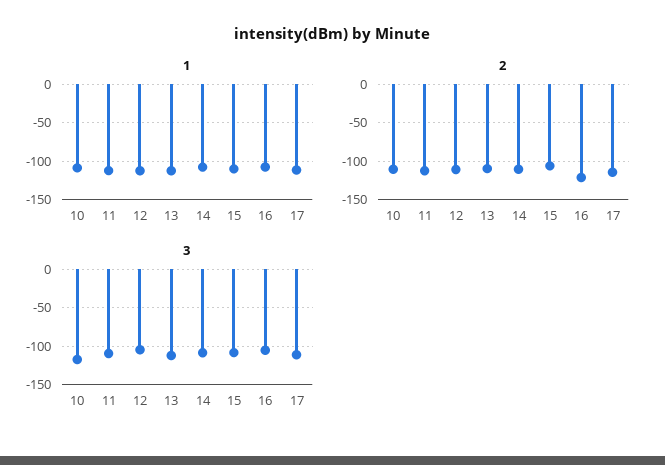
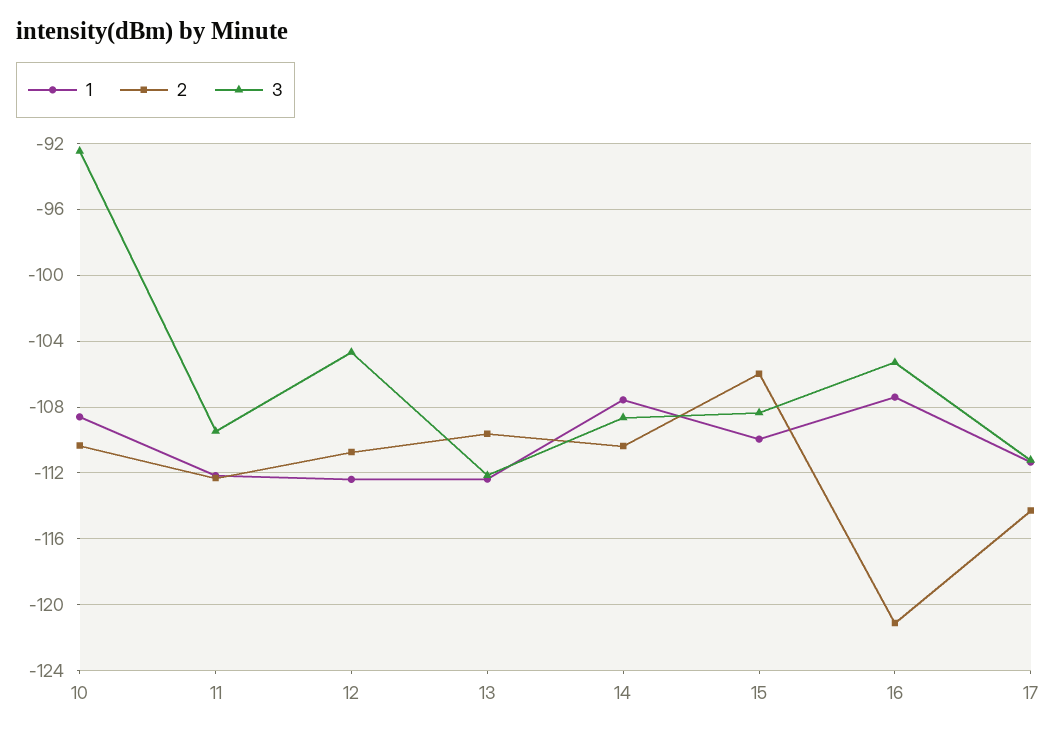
3, 10: -120 -> -92.5

